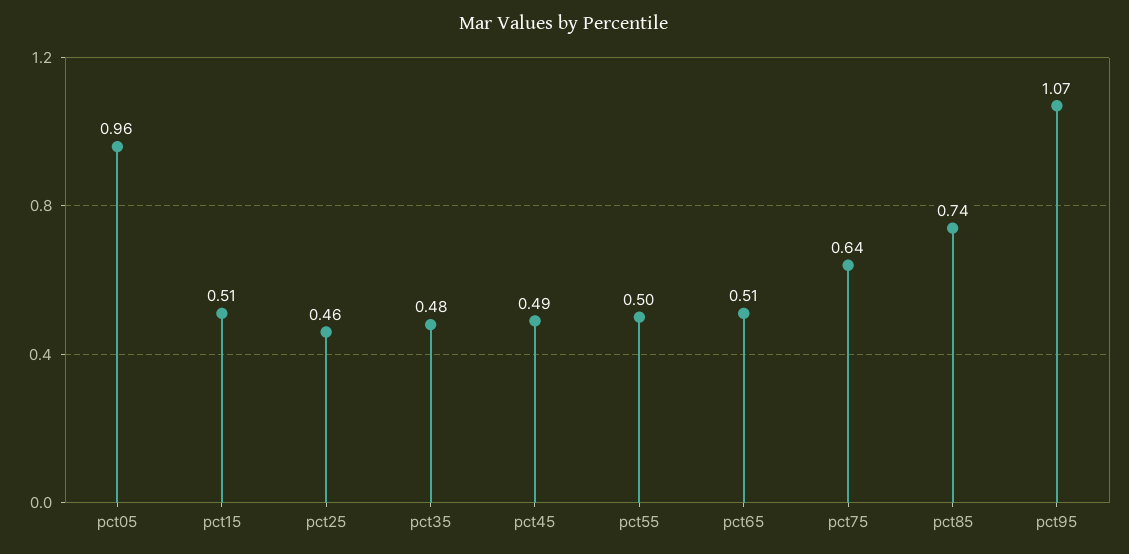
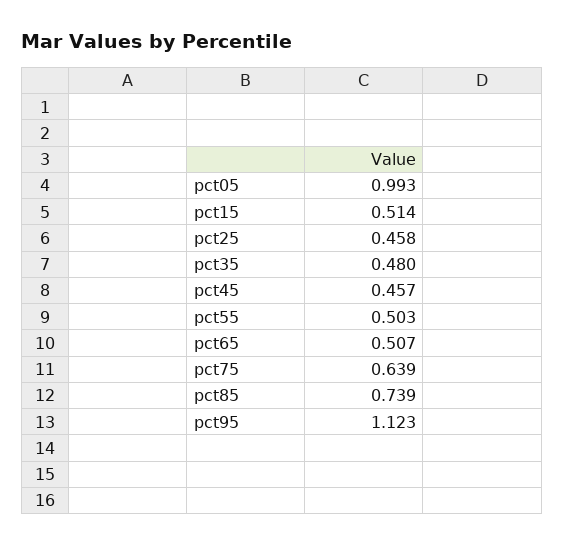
pct05: 0.96 -> 0.993
pct45: 0.49 -> 0.457
pct95: 1.07 -> 1.123

